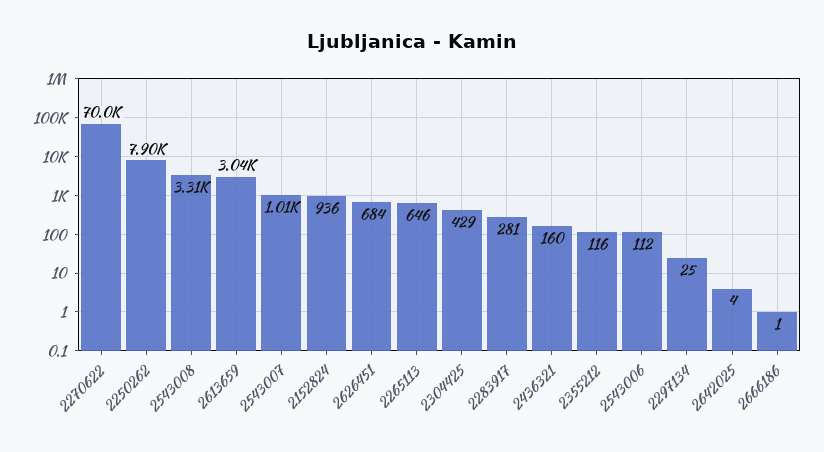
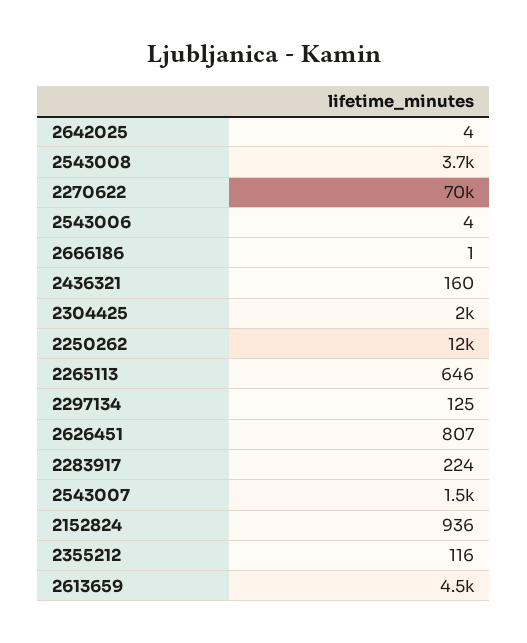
2250262: 7900 -> 12000
2543008: 3310 -> 3700
2613659: 3040 -> 4500
2543007: 1010 -> 1500
2626451: 684 -> 807
2304425: 429 -> 2000
2283917: 281 -> 224
2543006: 112 -> 4
2297134: 25 -> 125

